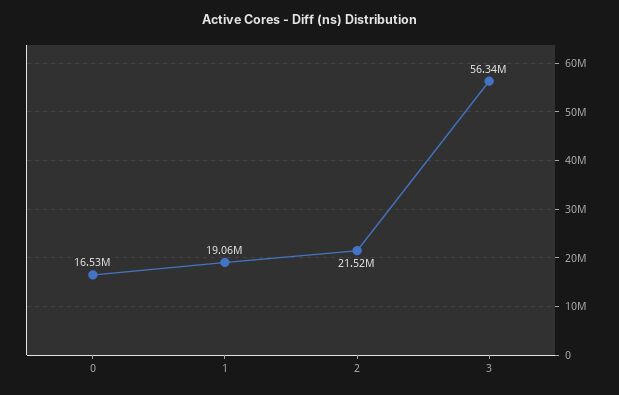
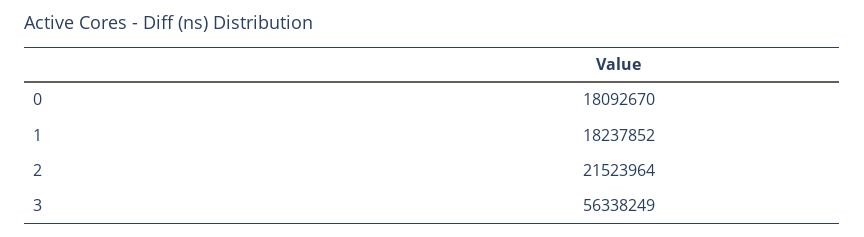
0: 16530000 -> 18092670
1: 19060000 -> 18237852

